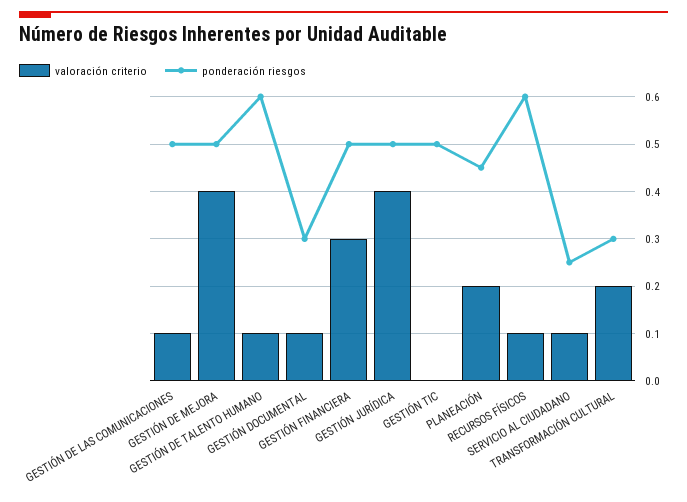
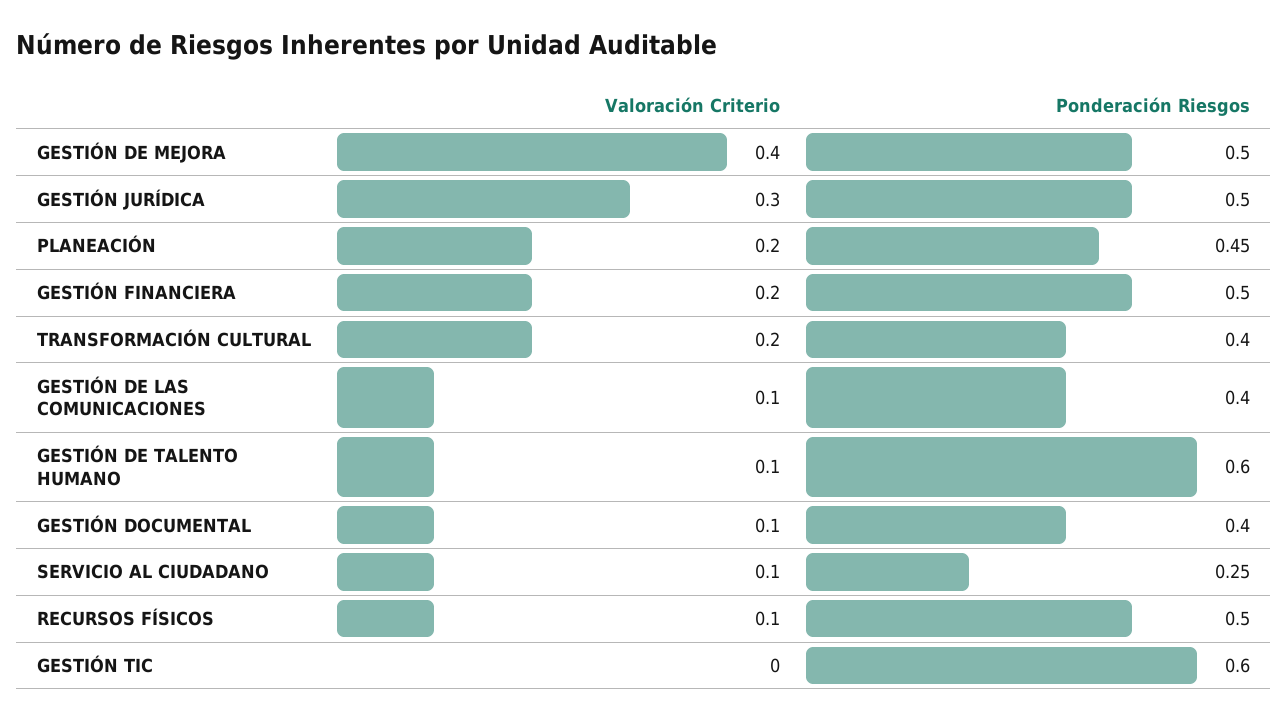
ponderación riesgos, GESTIÓN DE LAS COMUNICACIONES: 0.5 -> 0.4
ponderación riesgos, GESTIÓN DOCUMENTAL: 0.3 -> 0.4
valoración criterio, GESTIÓN FINANCIERA: 0.3 -> 0.2
valoración criterio, GESTIÓN JURÍDICA: 0.4 -> 0.3
ponderación riesgos, GESTIÓN TIC: 0.5 -> 0.6
ponderación riesgos, RECURSOS FÍSICOS: 0.6 -> 0.5
ponderación riesgos, TRANSFORMACIÓN CULTURAL: 0.3 -> 0.4

